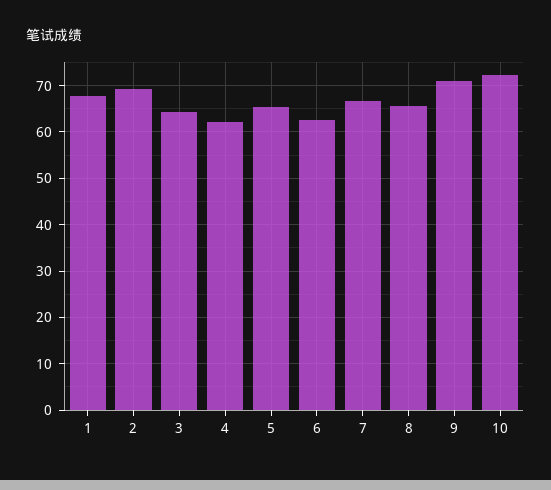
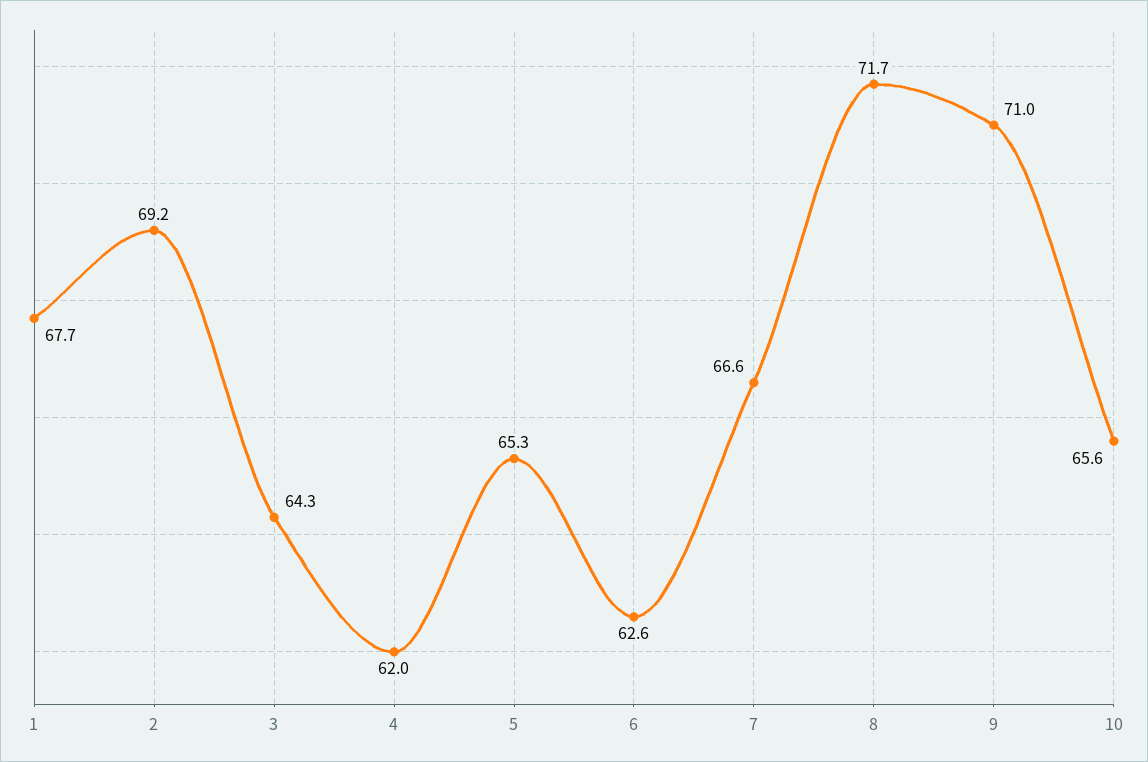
8: 66 -> 71.7
10: 72 -> 65.6

